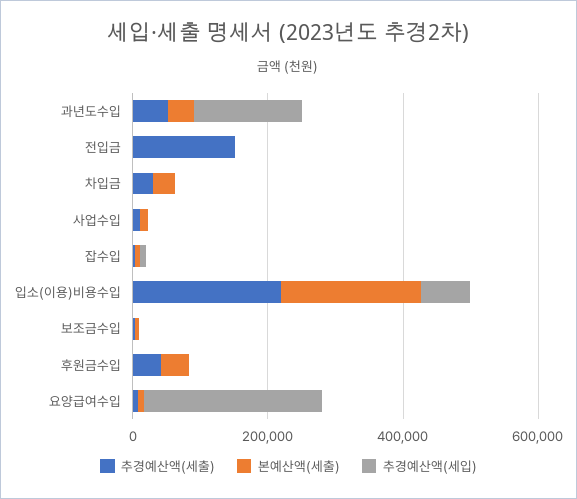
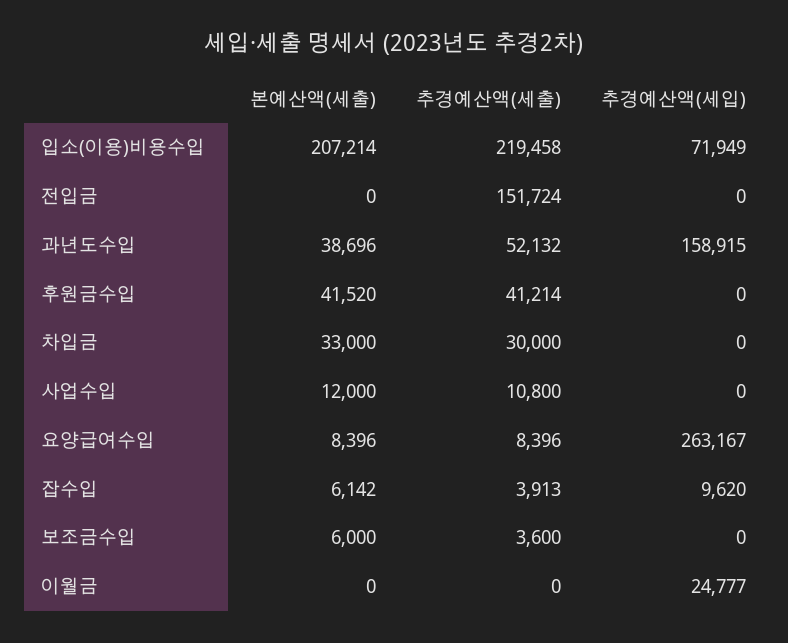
본예산액(세출), 이월금: none -> 0
추경예산액(세출), 이월금: none -> 0
추경예산액(세입), 이월금: none -> 24777

